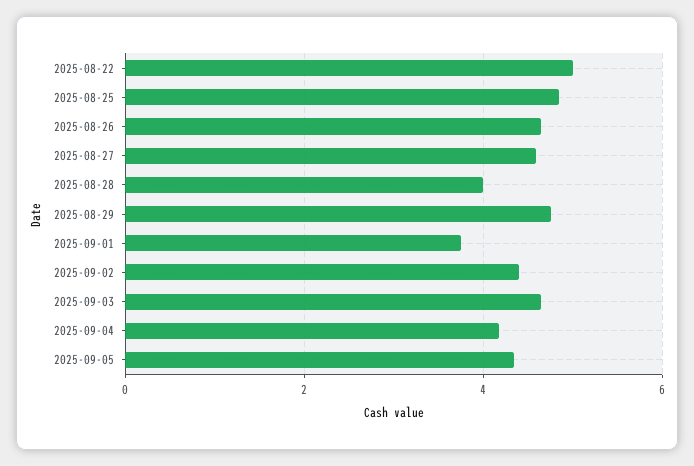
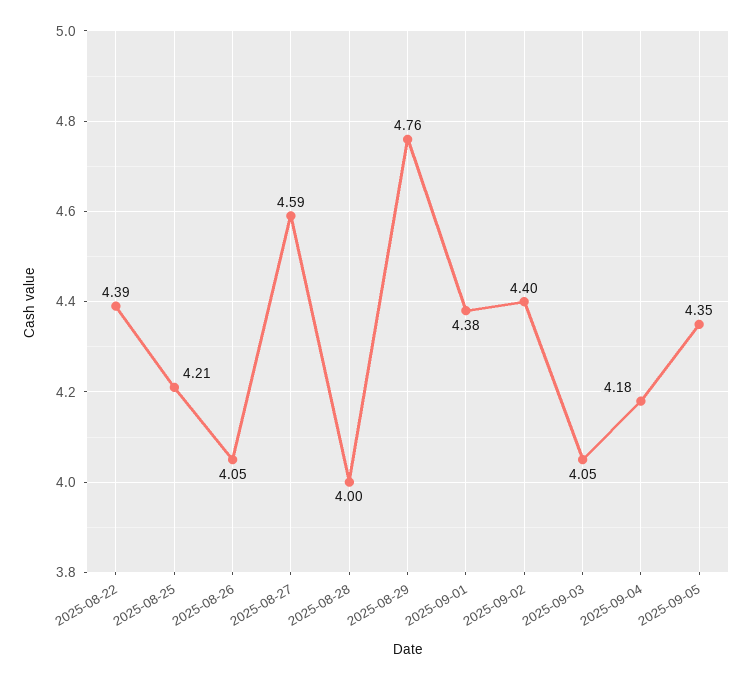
2025-08-22: 5 -> 4.39
2025-08-25: 4.8 -> 4.21
2025-08-26: 4.6 -> 4.05
2025-09-01: 3.8 -> 4.38
2025-09-03: 4.6 -> 4.05

